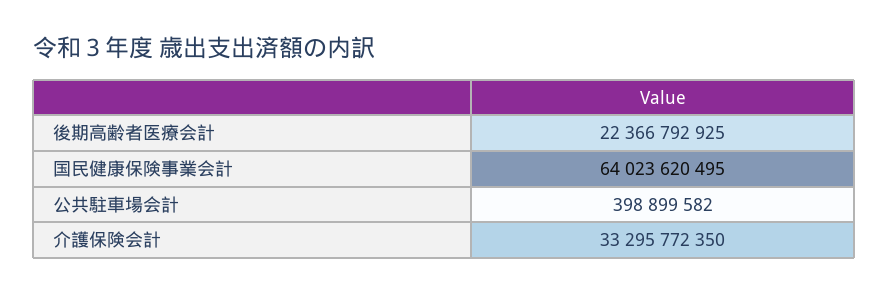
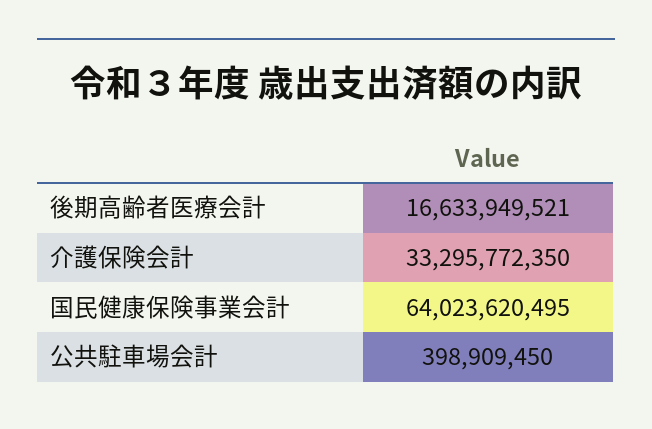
後期高齢者医療会計: 22366792925 -> 16633949521
公共駐車場会計: 398899582 -> 398909450

